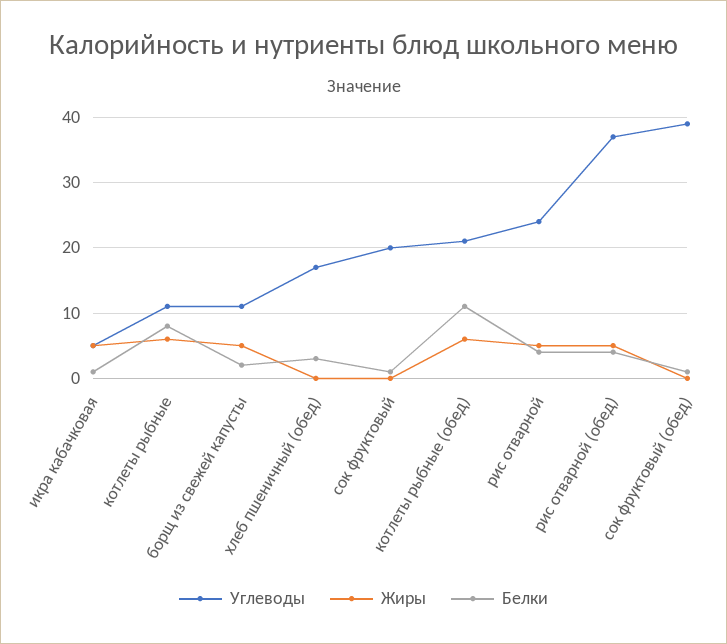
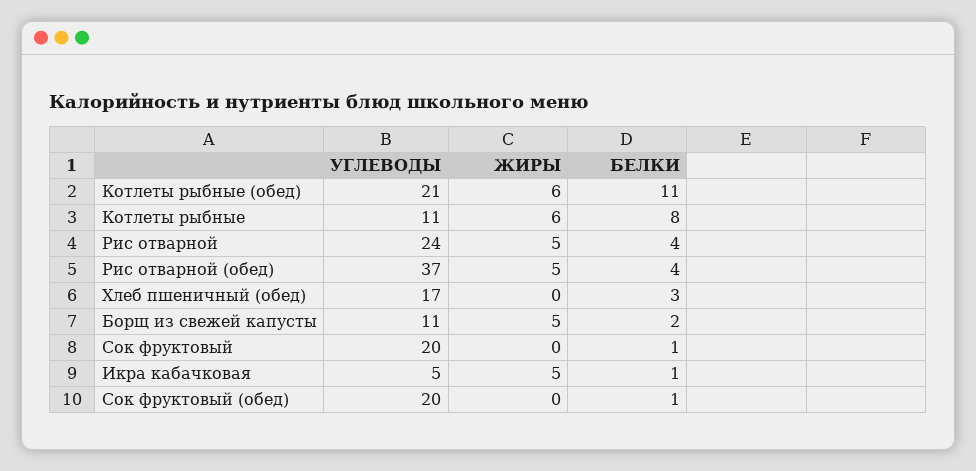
Углеводы, сок фруктовый (обед): 39 -> 20

